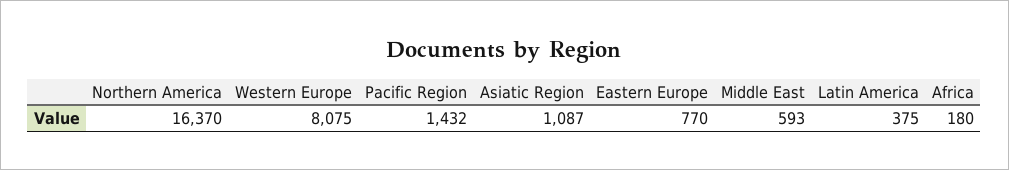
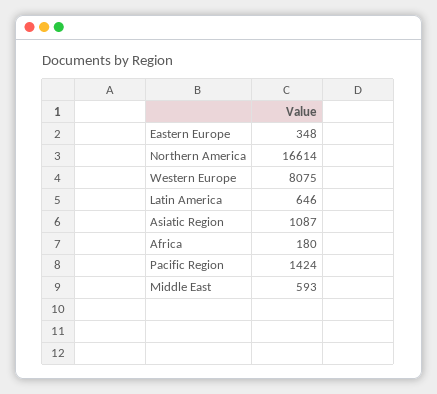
Northern America: 16370 -> 16614
Pacific Region: 1432 -> 1424
Eastern Europe: 770 -> 348
Latin America: 375 -> 646

